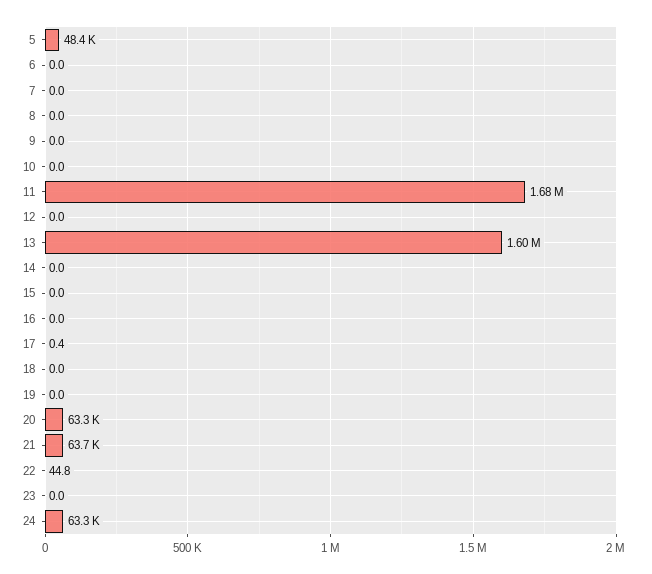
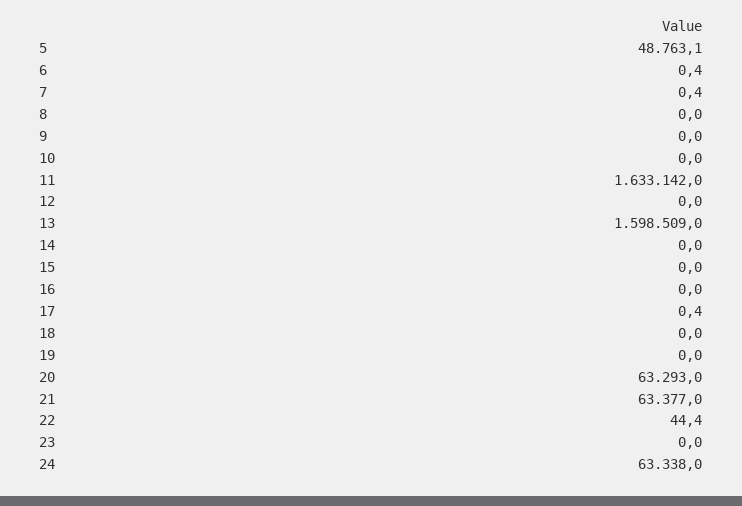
5: 48400 -> 48763.1
6: 0 -> 0.4
7: 0 -> 0.4
11: 1680000 -> 1633142
21: 63700 -> 63377
22: 44.8 -> 44.4

